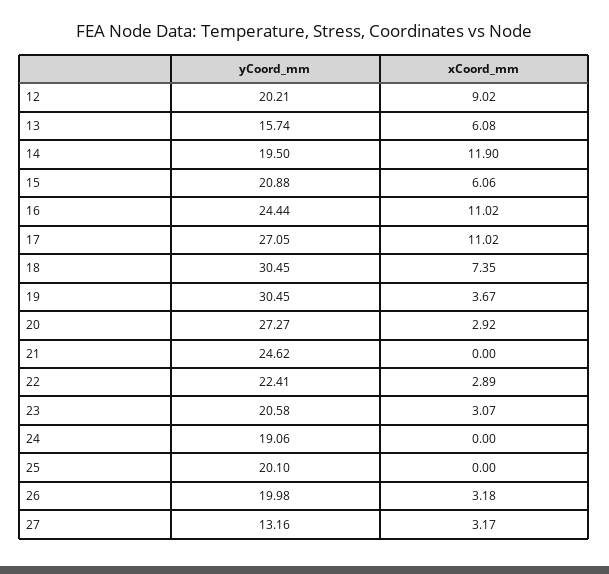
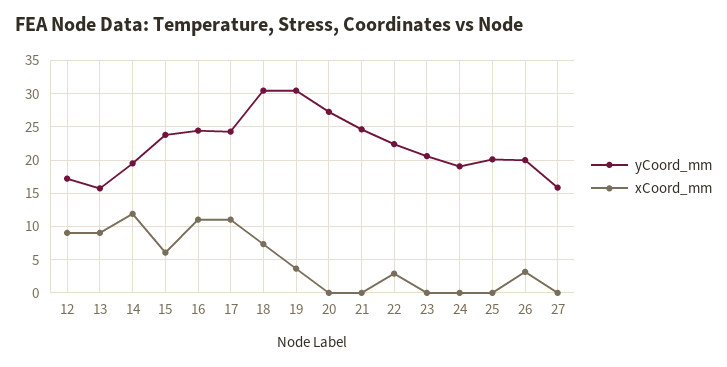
yCoord_mm, 12: 20.21 -> 17
xCoord_mm, 13: 6.08 -> 9
yCoord_mm, 15: 20.88 -> 24
yCoord_mm, 17: 27.05 -> 24
xCoord_mm, 20: 2.92 -> 0
xCoord_mm, 23: 3.07 -> 0
yCoord_mm, 27: 13.16 -> 16
xCoord_mm, 27: 3.17 -> 0

